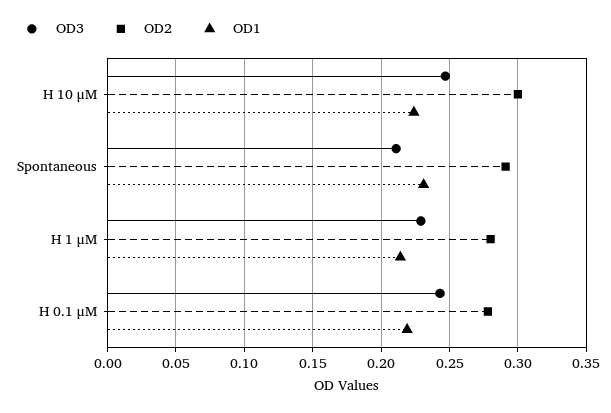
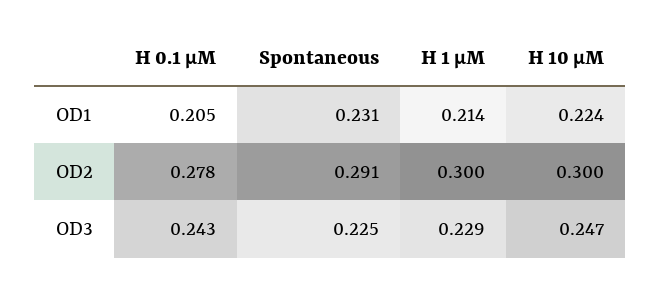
OD3, Spontaneous: 0.21 -> 0.225
OD2, H 1 μM: 0.28 -> 0.3
OD1, H 0.1 μM: 0.22 -> 0.205

